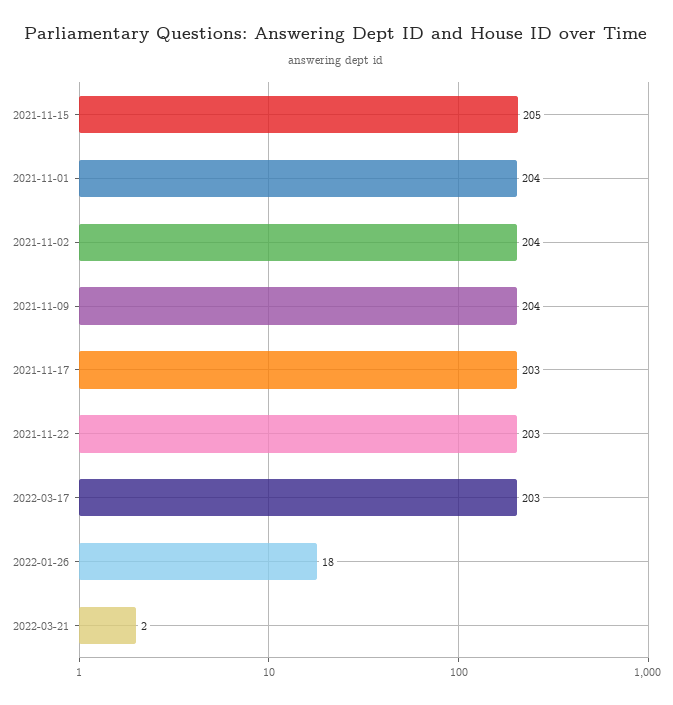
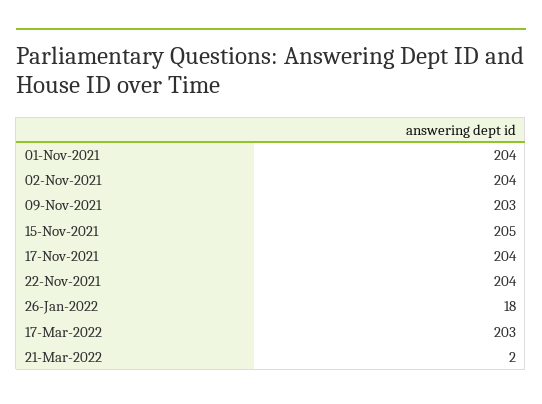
2021-11-09: 204 -> 203
2021-11-17: 203 -> 204
2021-11-22: 203 -> 204

